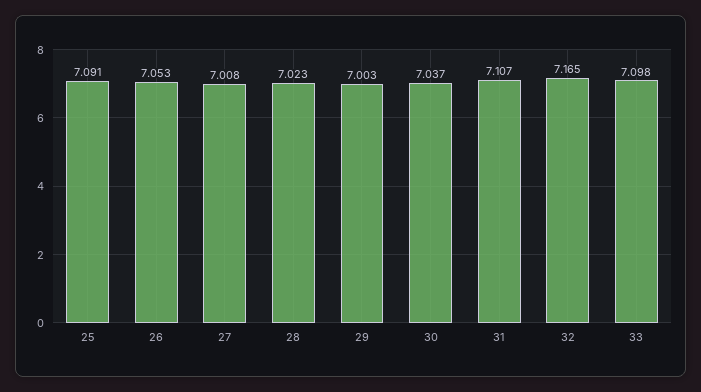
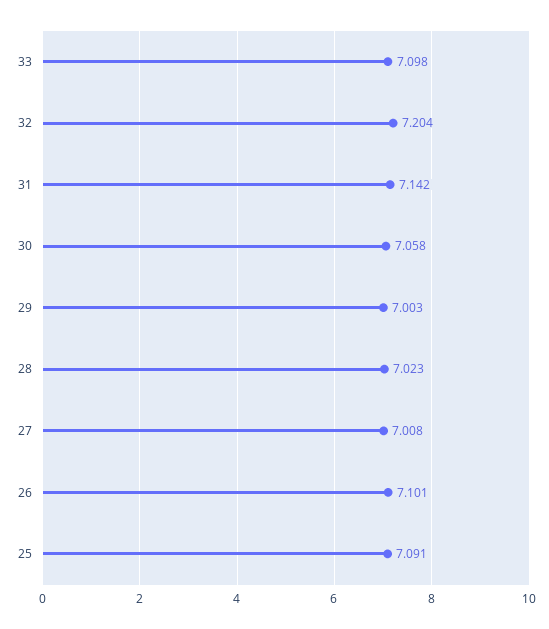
26: 7.053 -> 7.101
30: 7.037 -> 7.058
31: 7.107 -> 7.142
32: 7.165 -> 7.204

